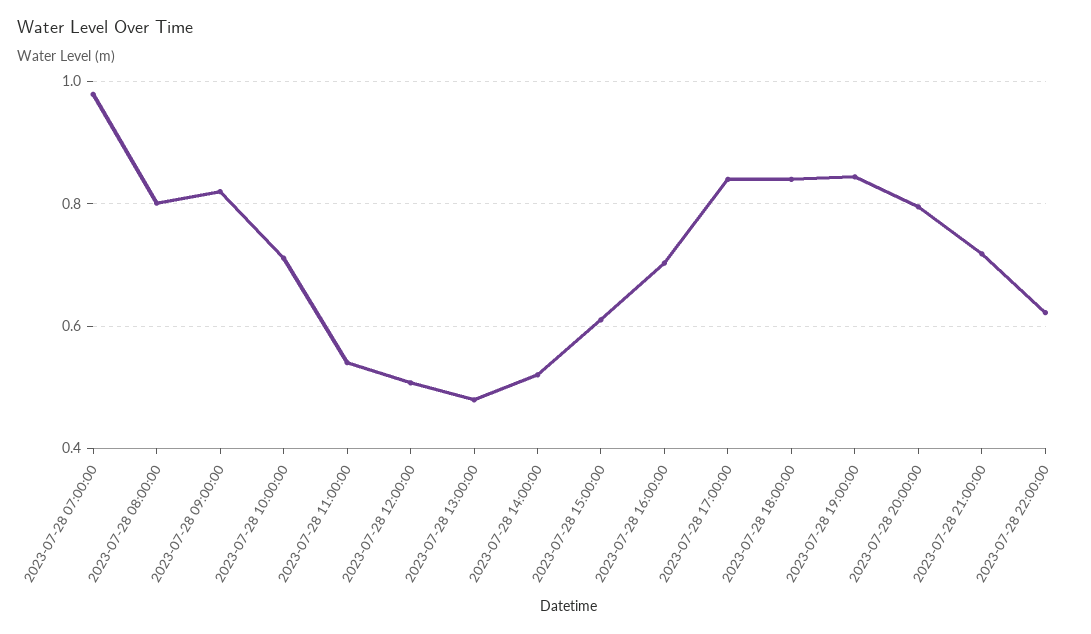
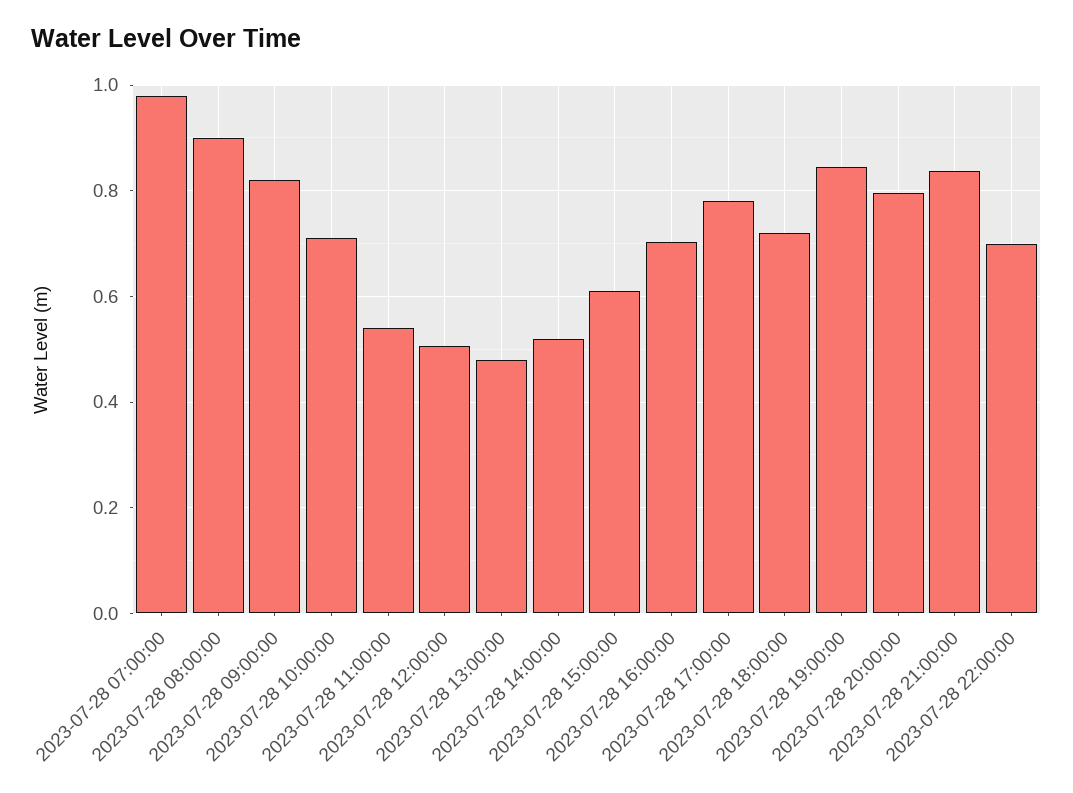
2023-07-28 08:00:00: 0.8 -> 0.9
2023-07-28 17:00:00: 0.84 -> 0.78
2023-07-28 18:00:00: 0.84 -> 0.72
2023-07-28 21:00:00: 0.72 -> 0.84
2023-07-28 22:00:00: 0.62 -> 0.7

